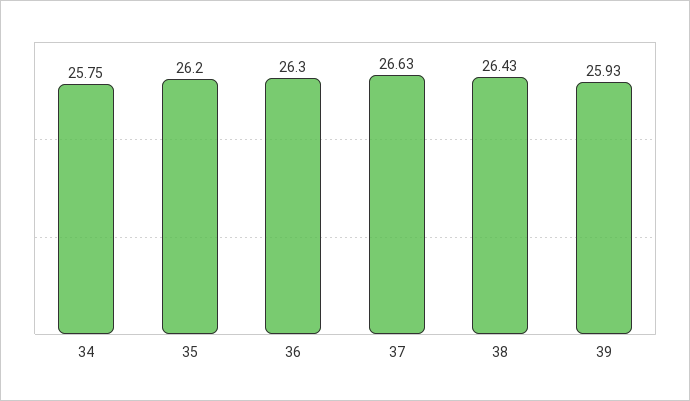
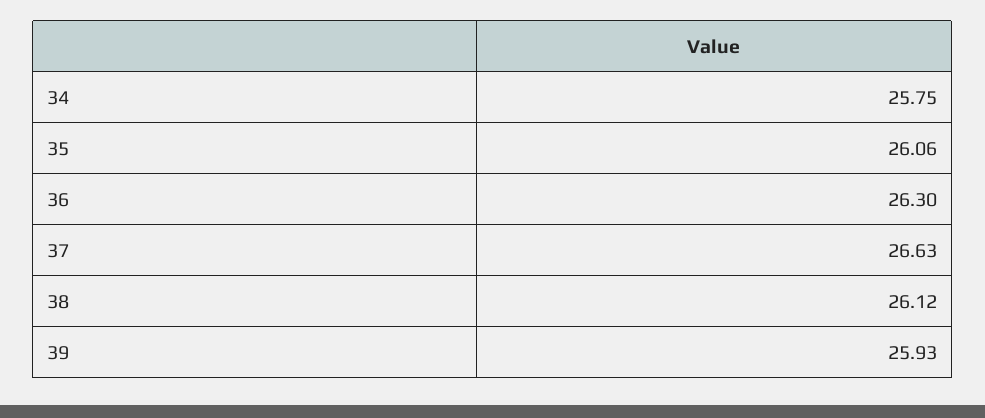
35: 26.2 -> 26.06
38: 26.43 -> 26.12

